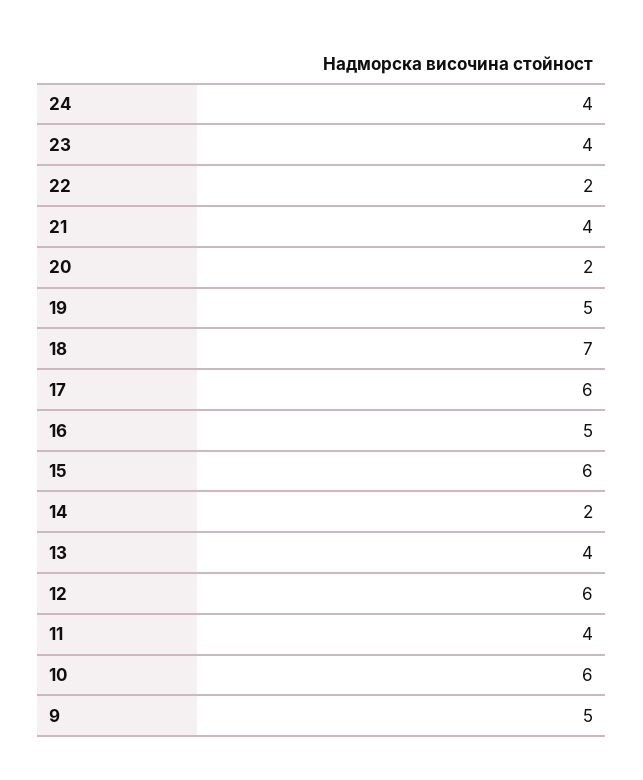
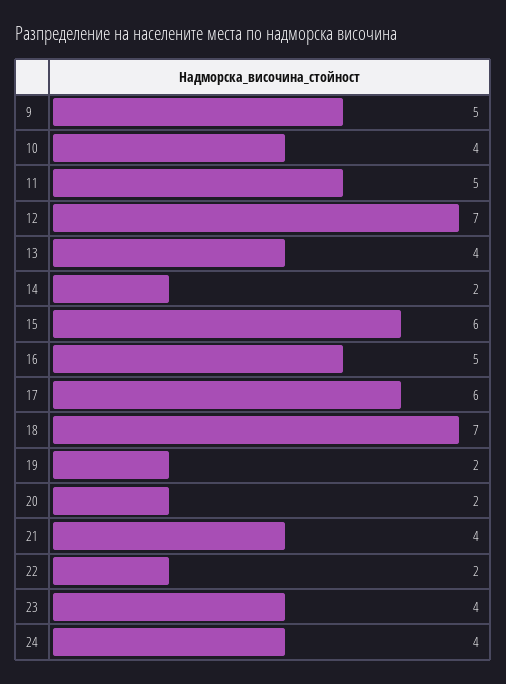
19: 5 -> 2
12: 6 -> 7
11: 4 -> 5
10: 6 -> 4

